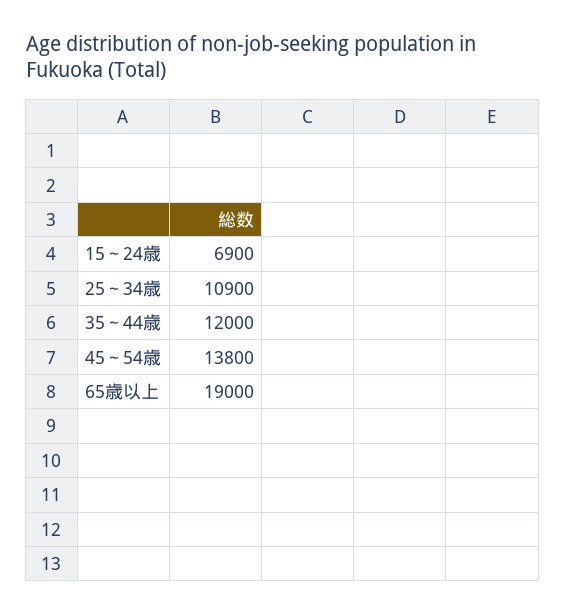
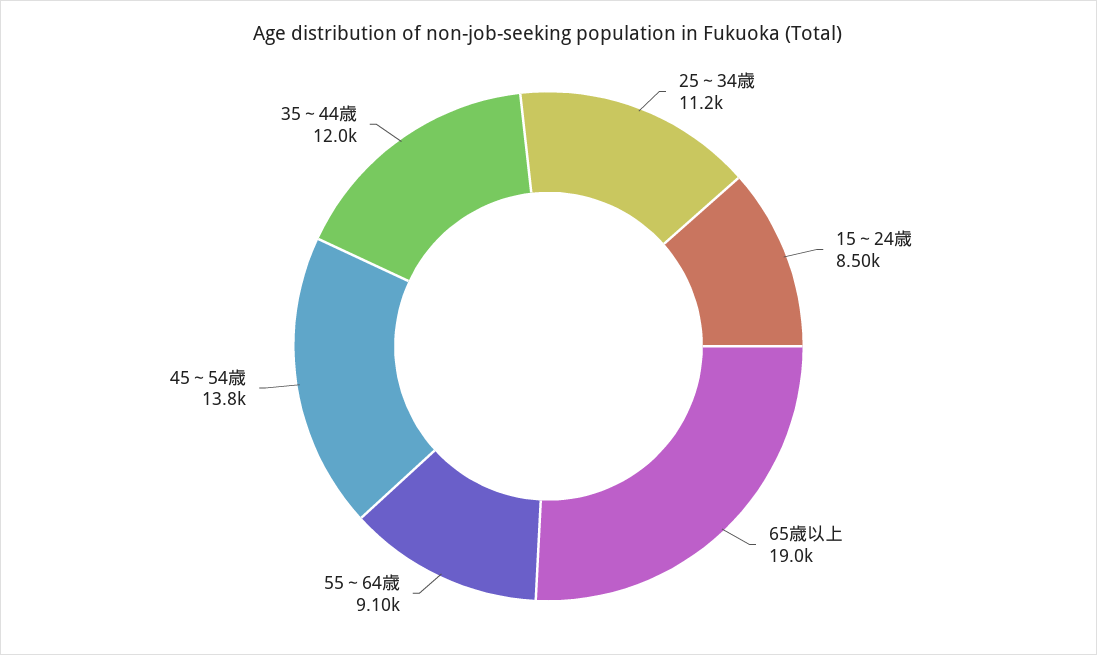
15～24歳: 6900 -> 8500
25～34歳: 10900 -> 11200
55～64歳: none -> 9100

